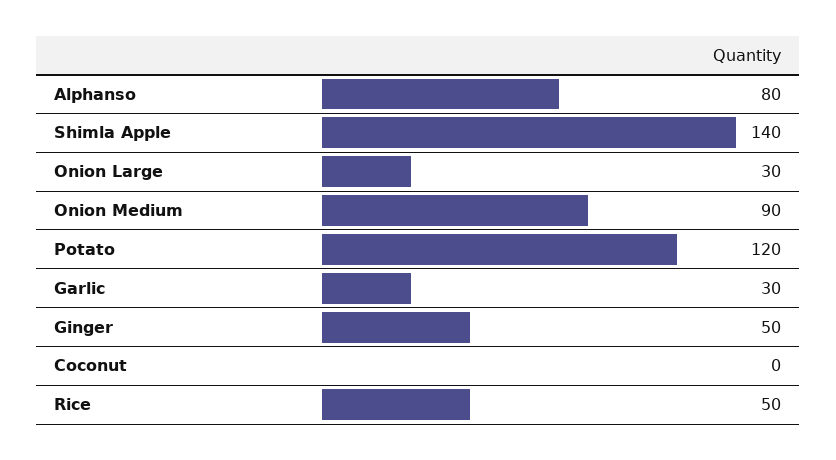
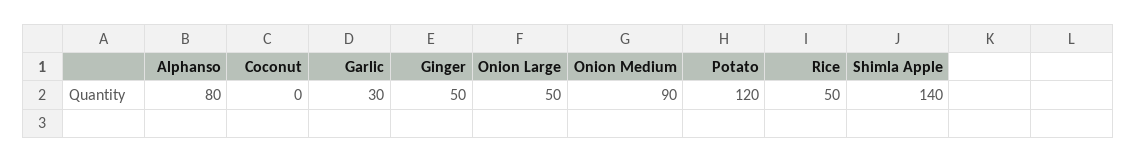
Onion Large: 30 -> 50

